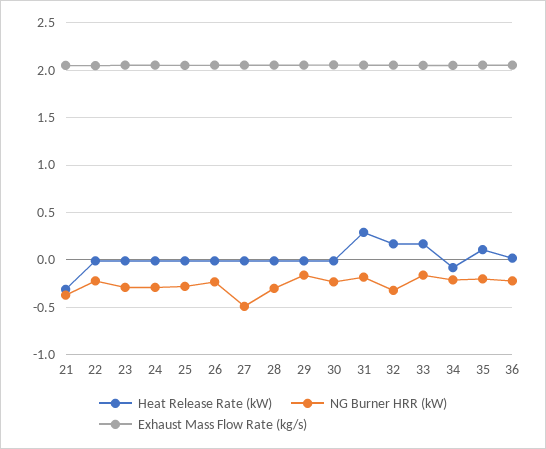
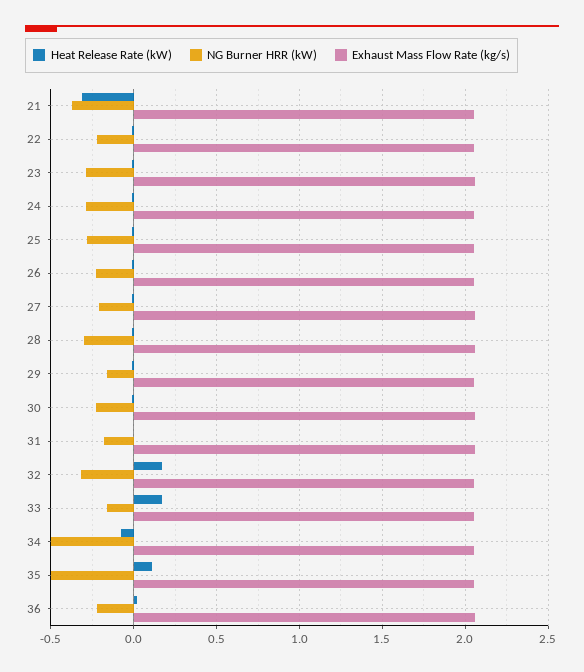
NG Burner HRR (kW), 27: -0.5 -> -0.2
Heat Release Rate (kW), 31: 0.3 -> 0
NG Burner HRR (kW), 34: -0.2 -> -0.5
NG Burner HRR (kW), 35: -0.2 -> -0.5

